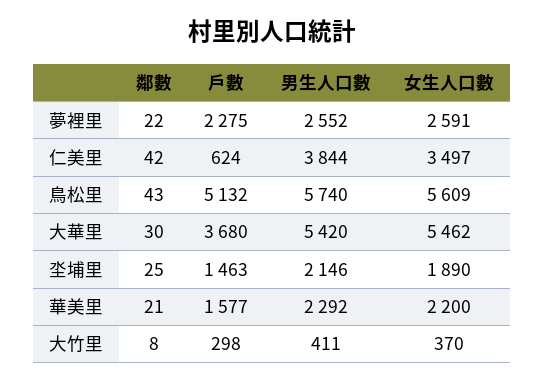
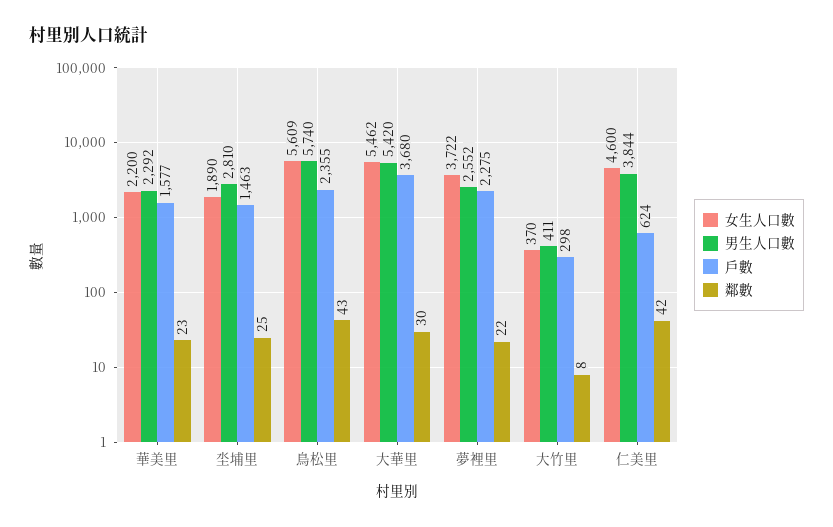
女生人口數, 夢裡里: 2591 -> 3722
女生人口數, 仁美里: 3497 -> 4600
戶數, 鳥松里: 5132 -> 2355
男生人口數, 坔埔里: 2146 -> 2810
鄰數, 華美里: 21 -> 23

